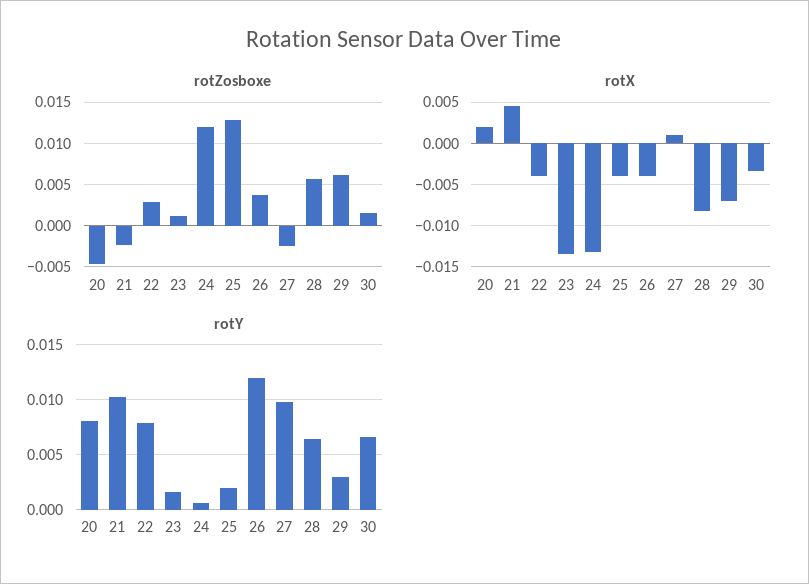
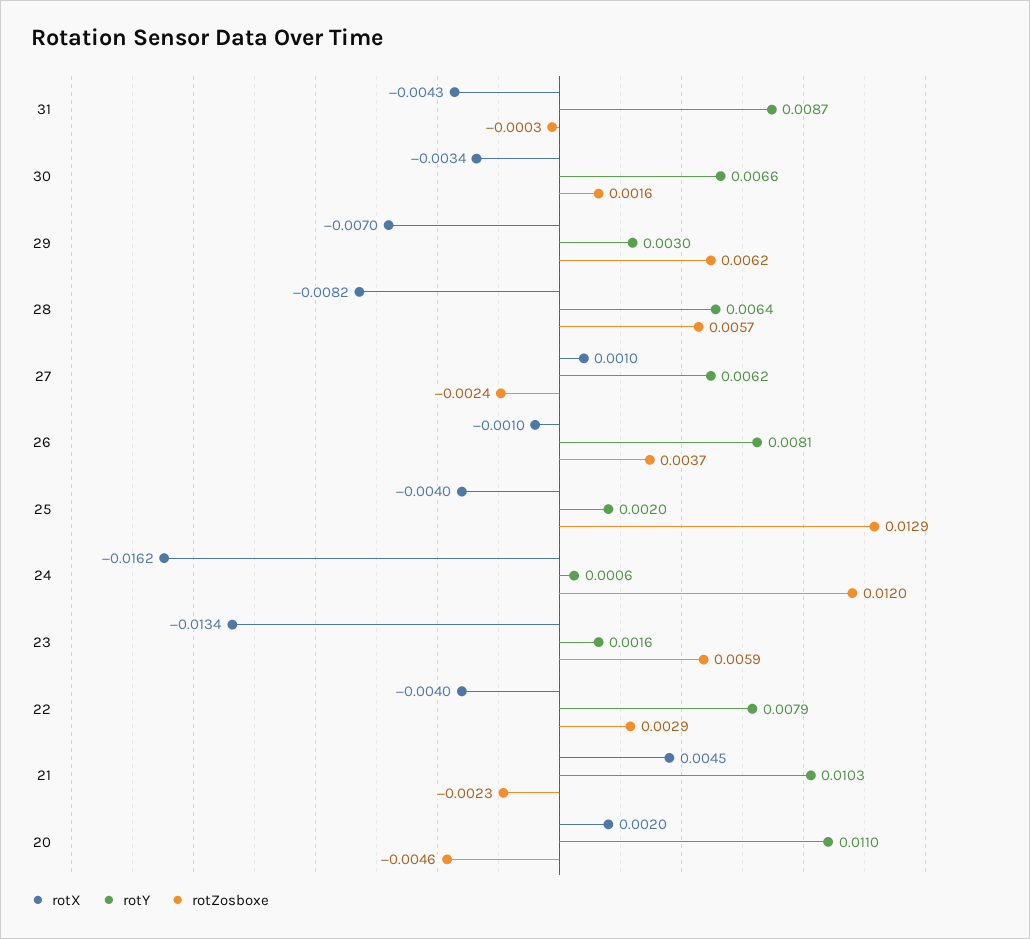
rotZosboxe, 23: 0.001 -> 0.0059
rotX, 24: -0.013 -> -0.0162
rotX, 26: -0.004 -> -0.001
rotY, 20: 0.008 -> 0.011
rotY, 26: 0.012 -> 0.0081
rotY, 27: 0.01 -> 0.0062
rotX, 31: none -> -0.0043
rotY, 31: none -> 0.0087
rotZosboxe, 31: none -> -0.0003

